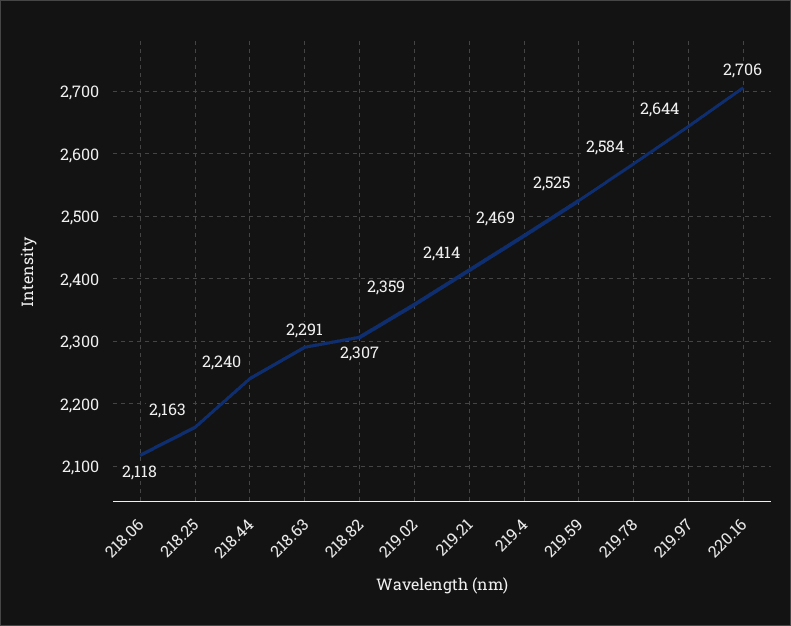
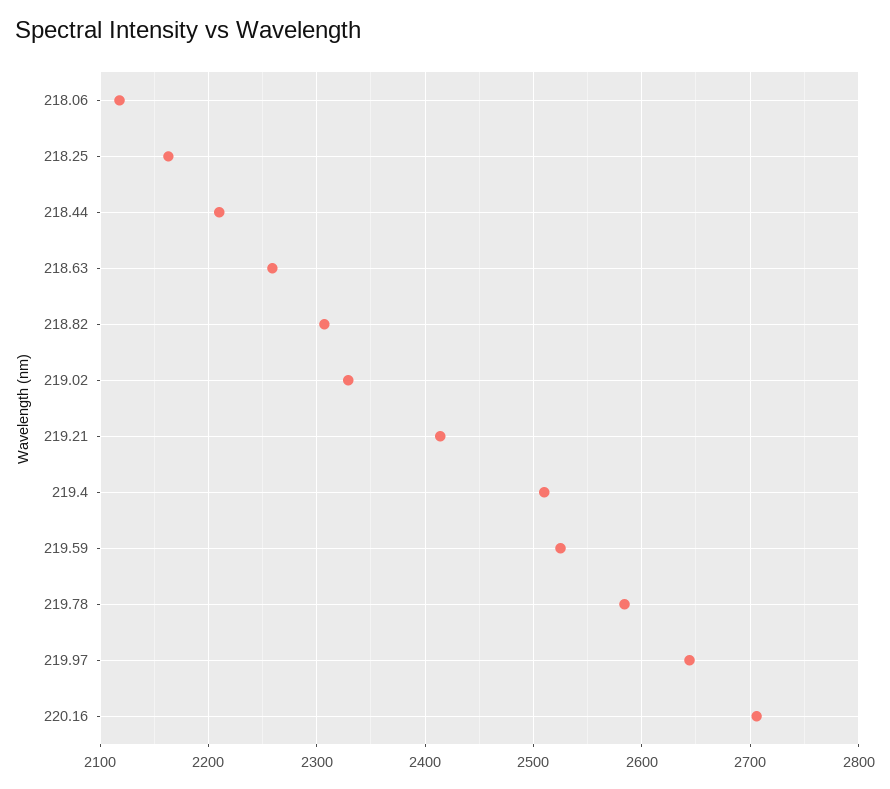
218.44: 2240 -> 2210
218.63: 2291 -> 2260
219.02: 2359 -> 2330
219.4: 2469 -> 2510

